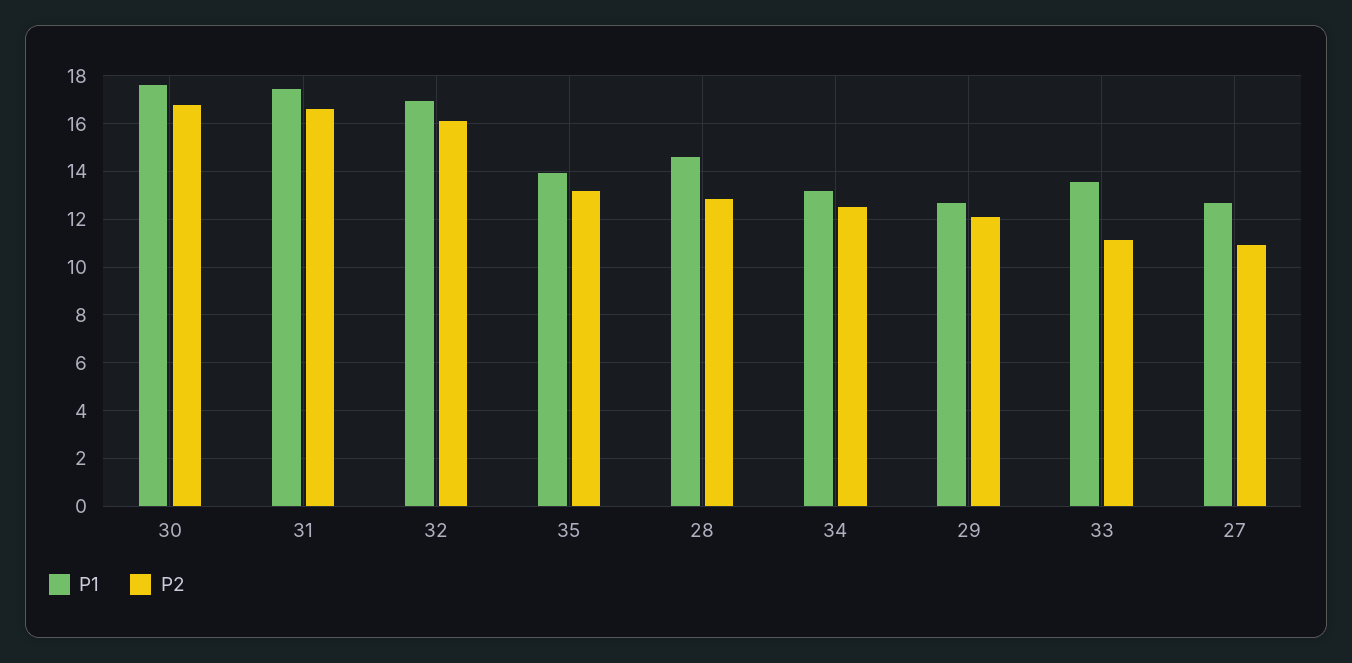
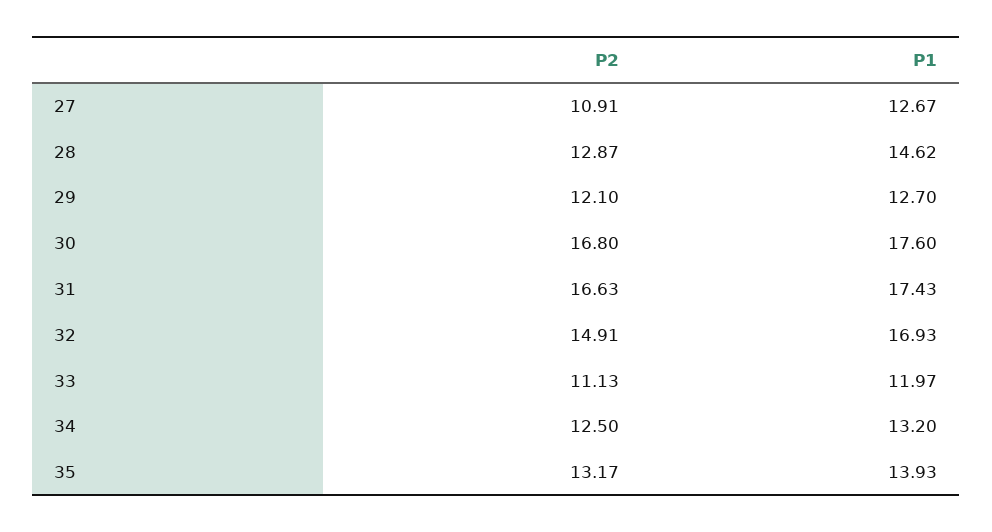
P2, 32: 16 -> 14.91
P1, 33: 13.5 -> 11.97

